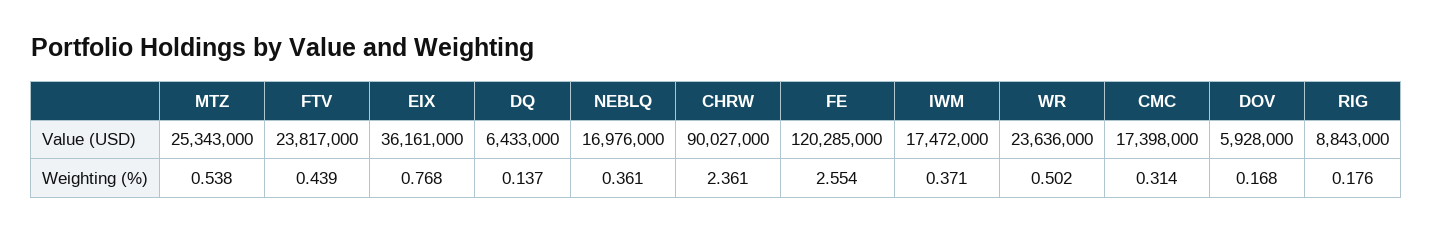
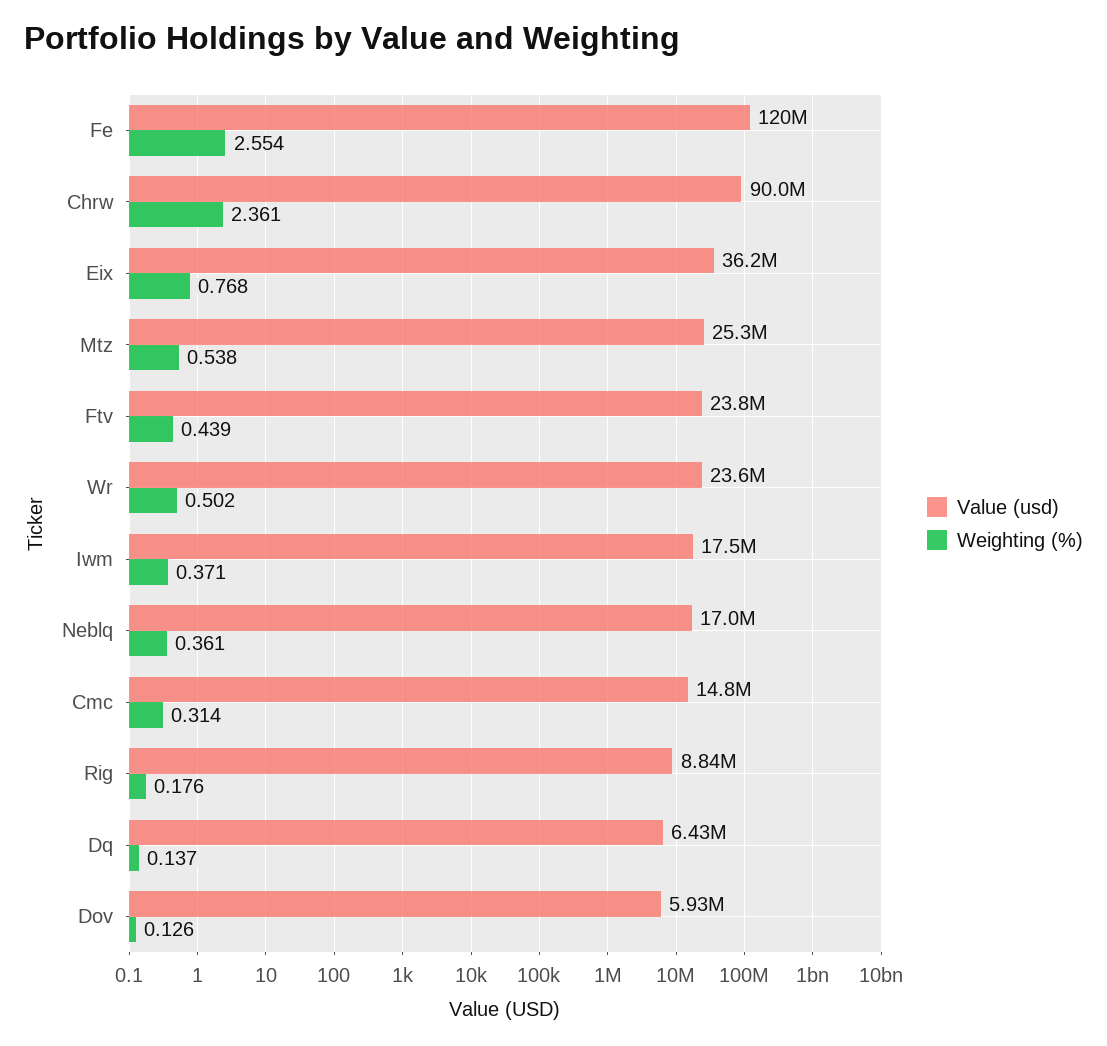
Value (USD), CMC: 17398000 -> 14800000
Weighting (%), DOV: 0.168 -> 0.126

